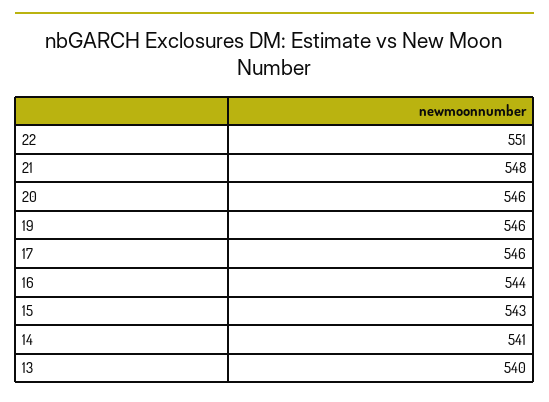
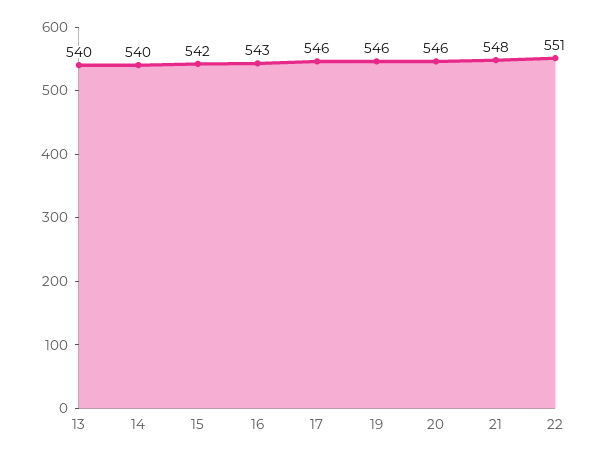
16: 544 -> 543
15: 543 -> 542
14: 541 -> 540

